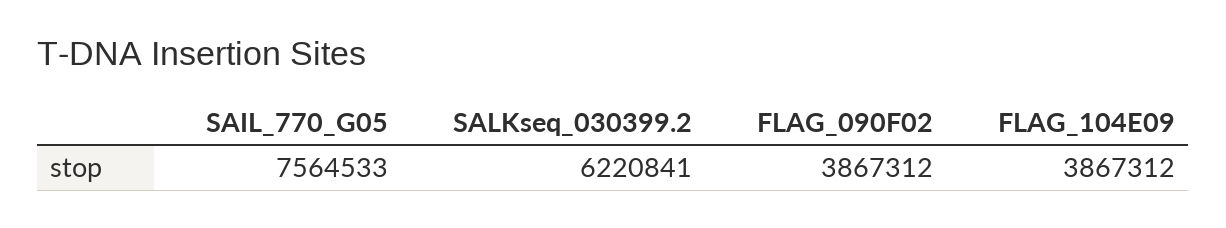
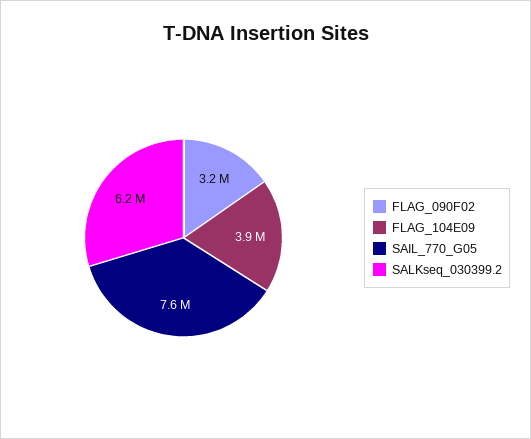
FLAG_090F02: 3867312 -> 3200000

